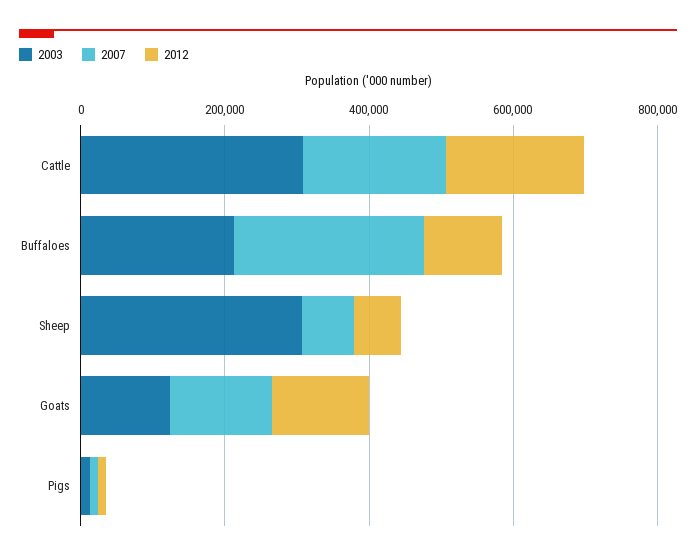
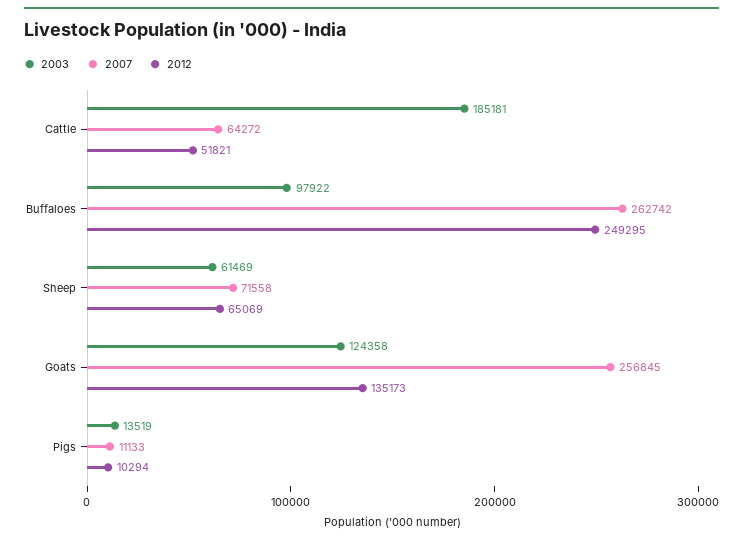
2003, Cattle: 300000 -> 185181
2007, Cattle: 200000 -> 64272
2012, Cattle: 200000 -> 51821
2003, Buffaloes: 200000 -> 97922
2012, Buffaloes: 100000 -> 249295
2003, Sheep: 300000 -> 61469
2007, Goats: 150000 -> 256845

